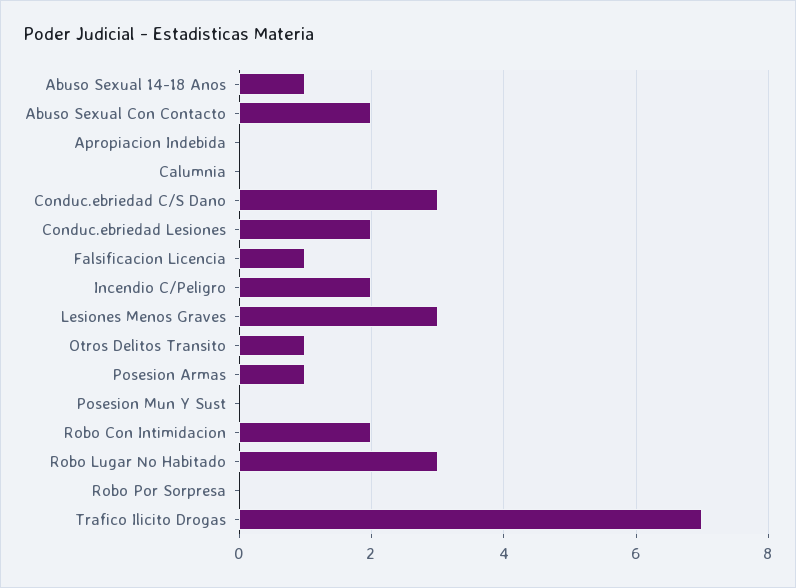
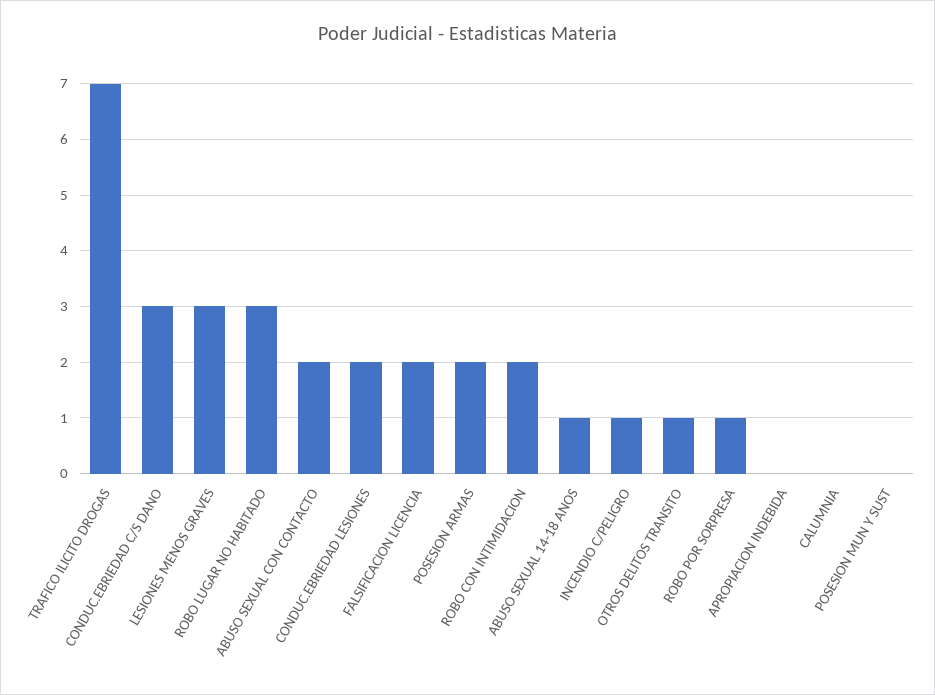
Falsificacion Licencia: 1 -> 2
Incendio C/Peligro: 2 -> 1
Posesion Armas: 1 -> 2
Robo Por Sorpresa: 0 -> 1

